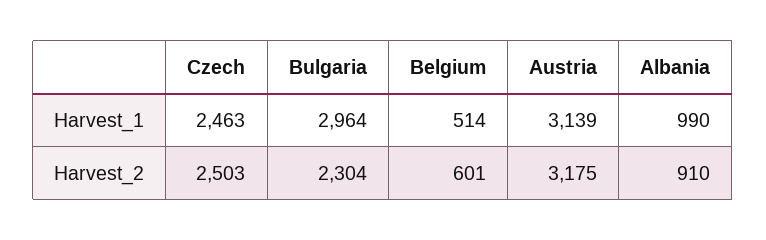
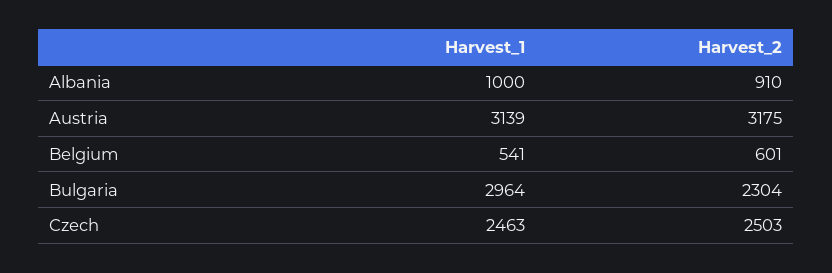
Belgium, Harvest_1: 514 -> 541
Albania, Harvest_1: 990 -> 1000

